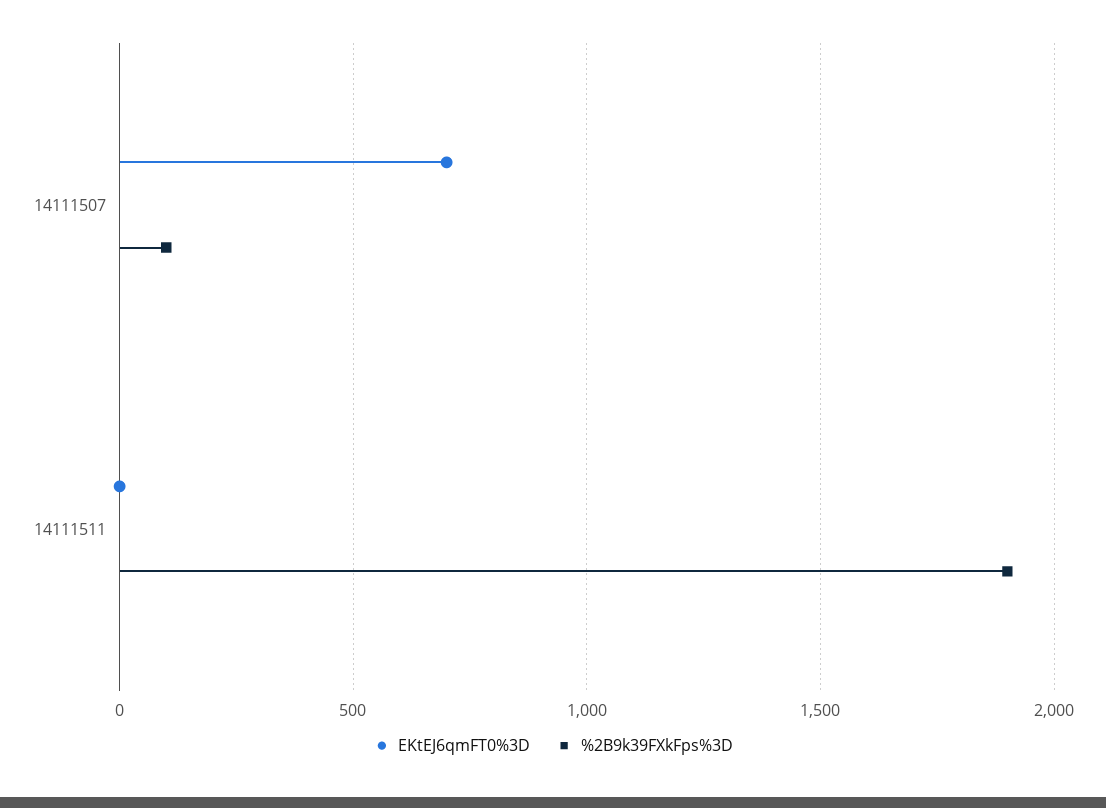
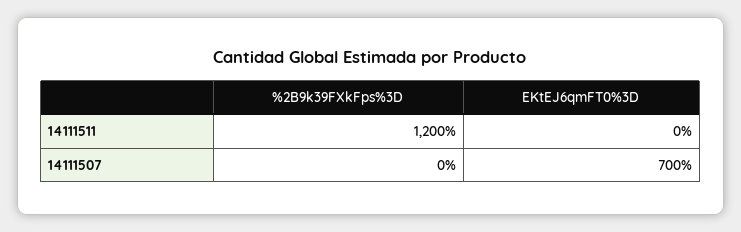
%2B9k39FXkFps%3D, 14111507: 100 -> 0
%2B9k39FXkFps%3D, 14111511: 1900 -> 1200

